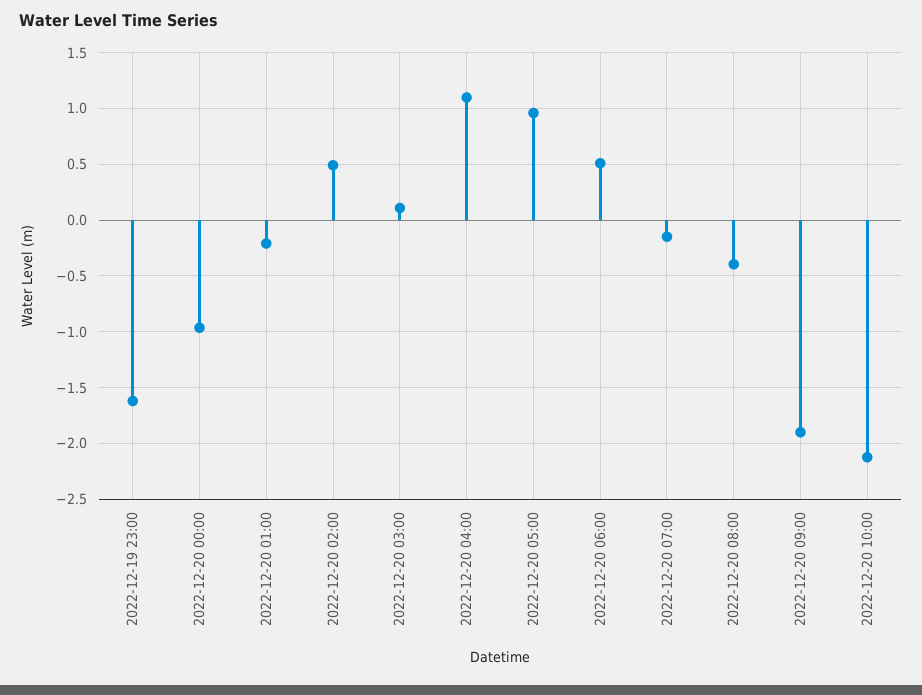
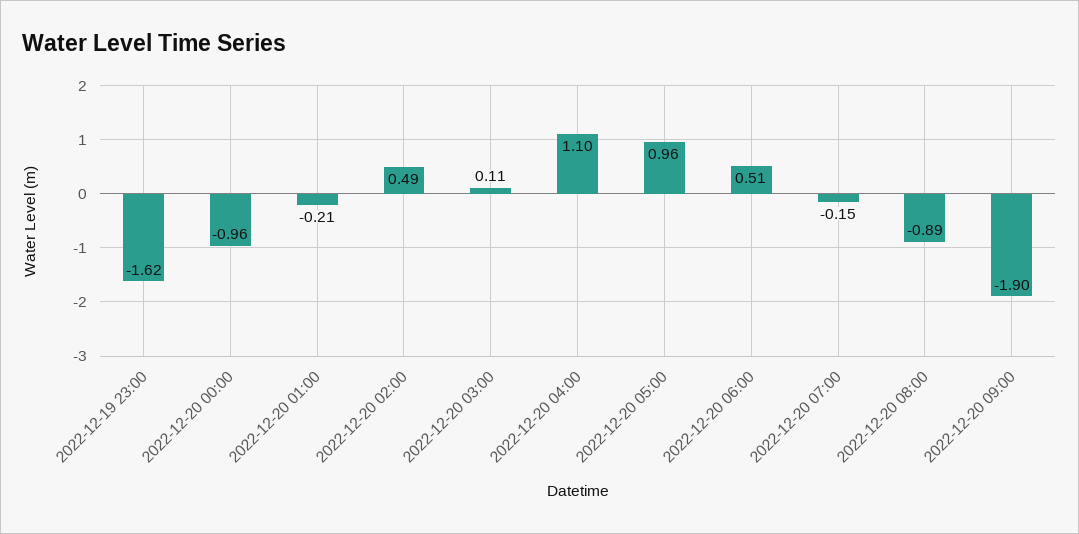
2022-12-20 08:00: -0.4 -> -0.89
2022-12-20 10:00: -2.1 -> none

